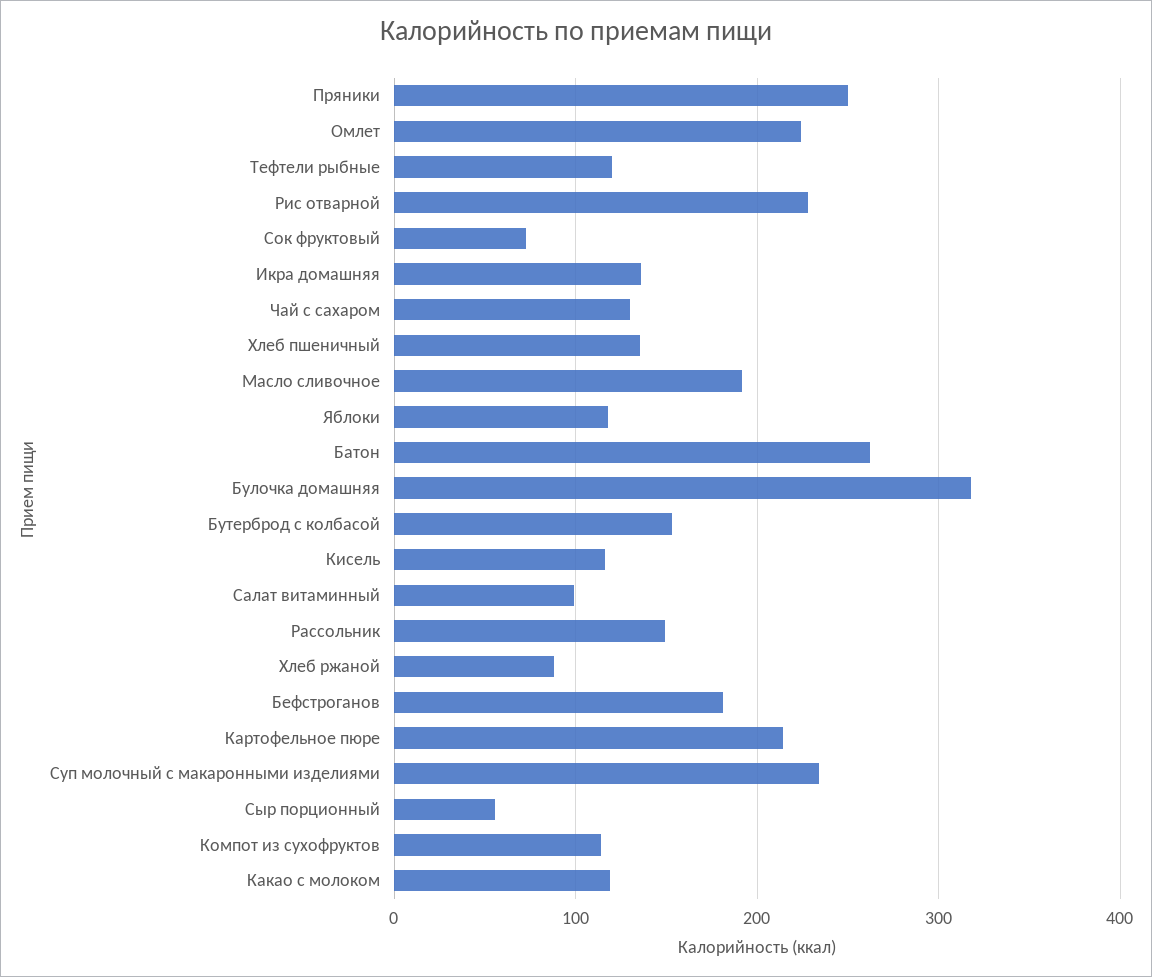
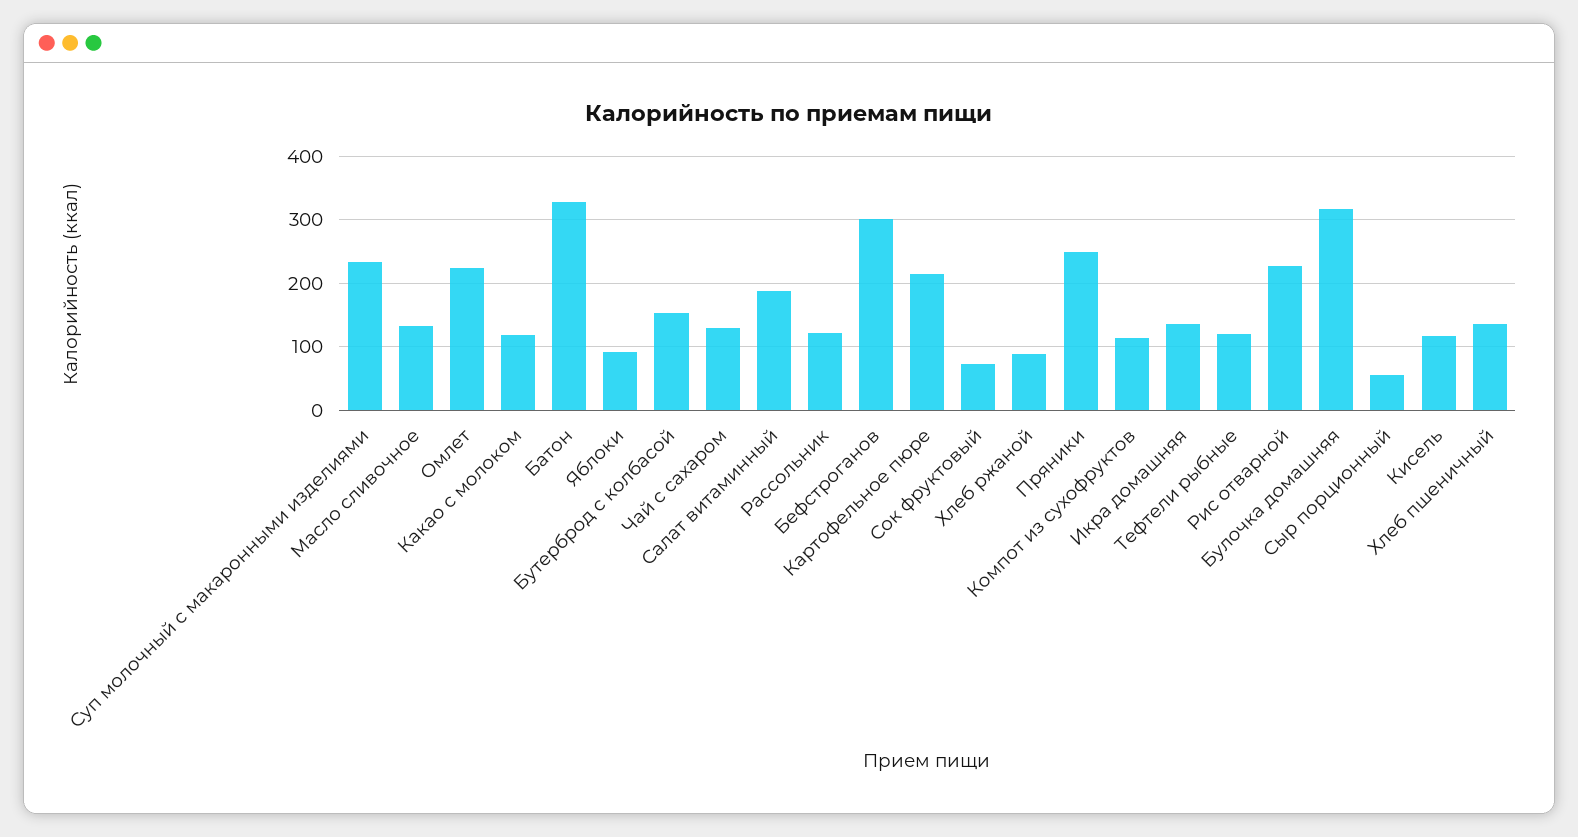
Масло сливочное: 190 -> 130
Яблоки: 120 -> 90
Батон: 260 -> 330
Салат витаминный: 100 -> 190
Рассольник: 150 -> 120
Бефстроганов: 180 -> 300

